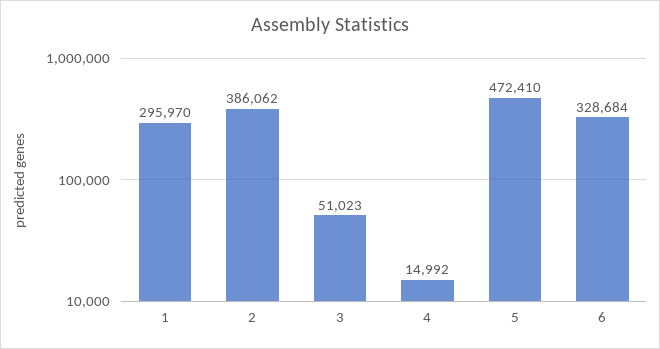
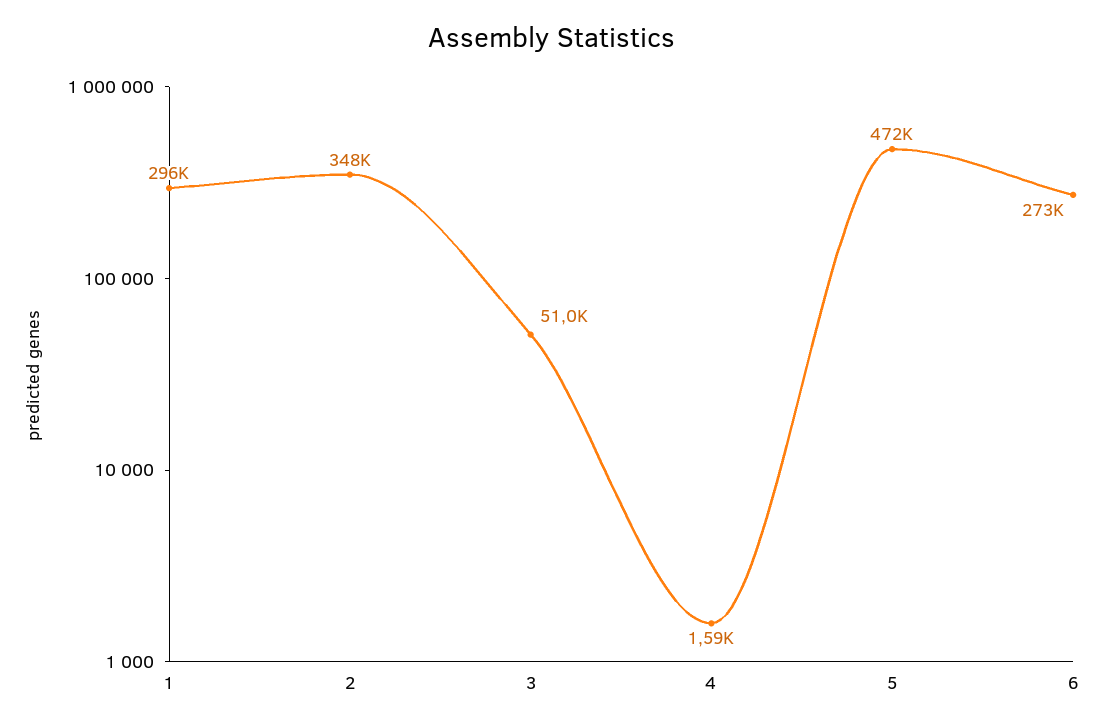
2: 386062 -> 348000
4: 14992 -> 1590
6: 328684 -> 273000

